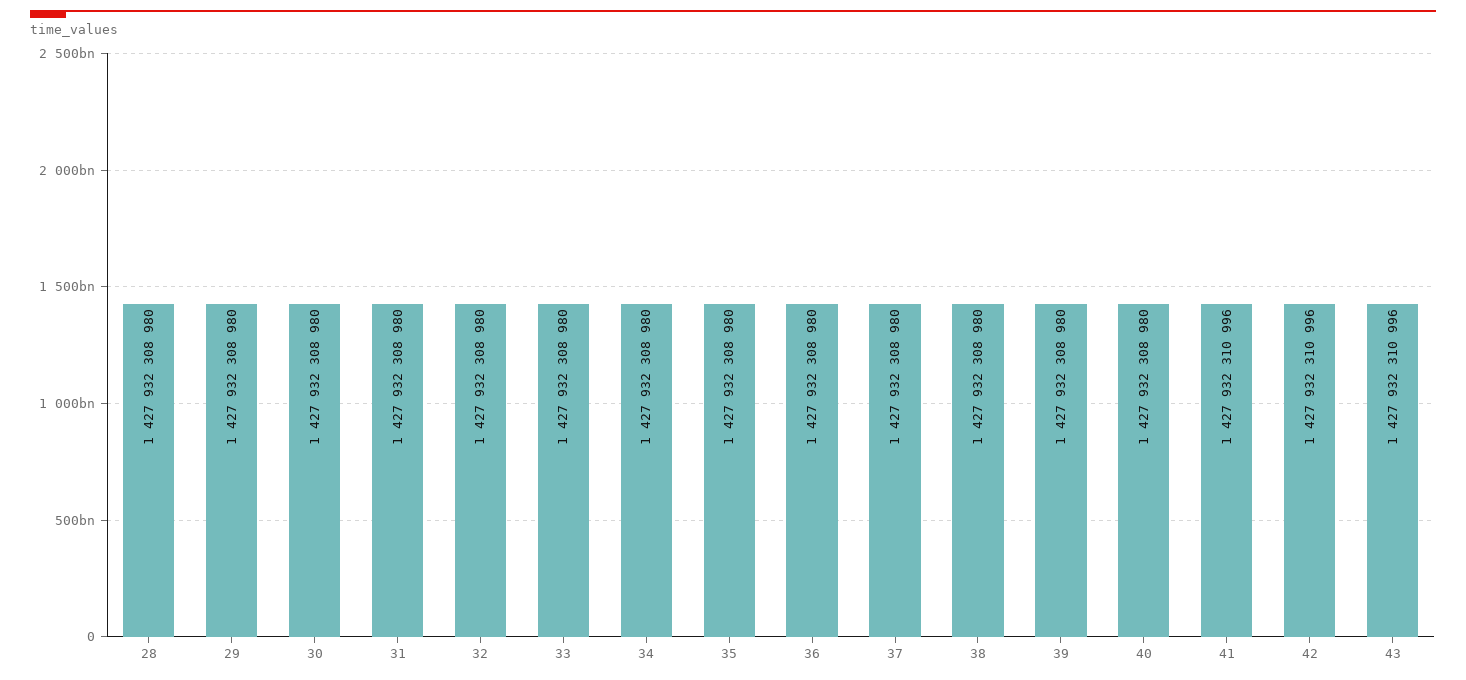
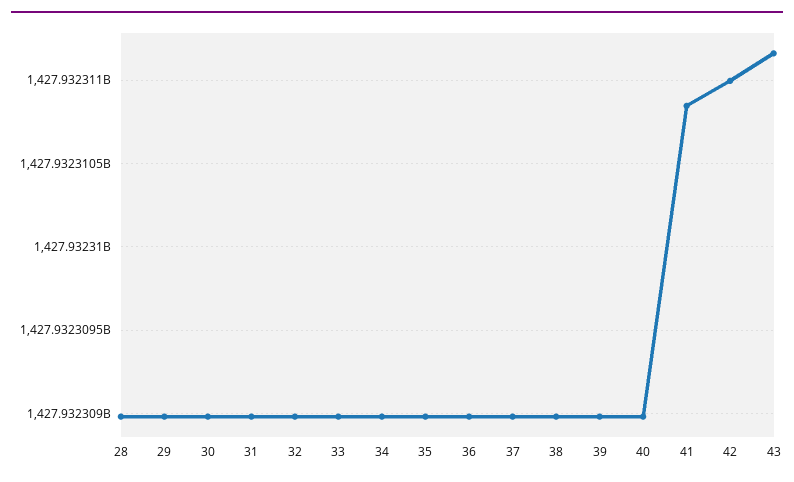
41: 1427932310996 -> 1427932310850
43: 1427932310996 -> 1427932311150

